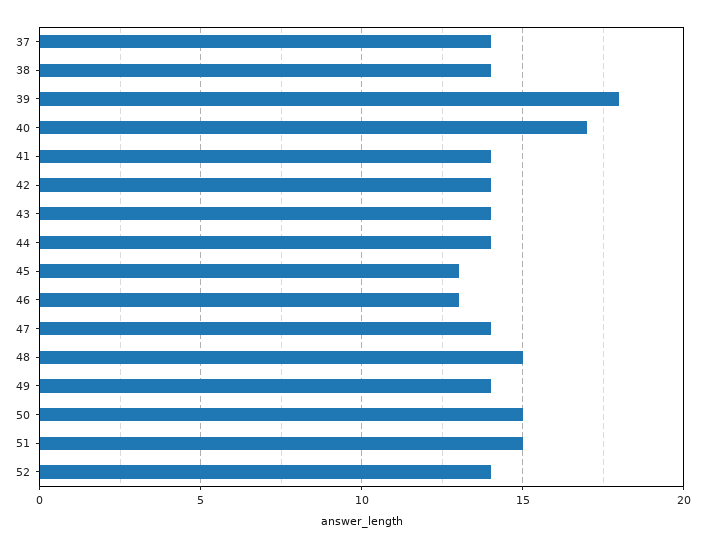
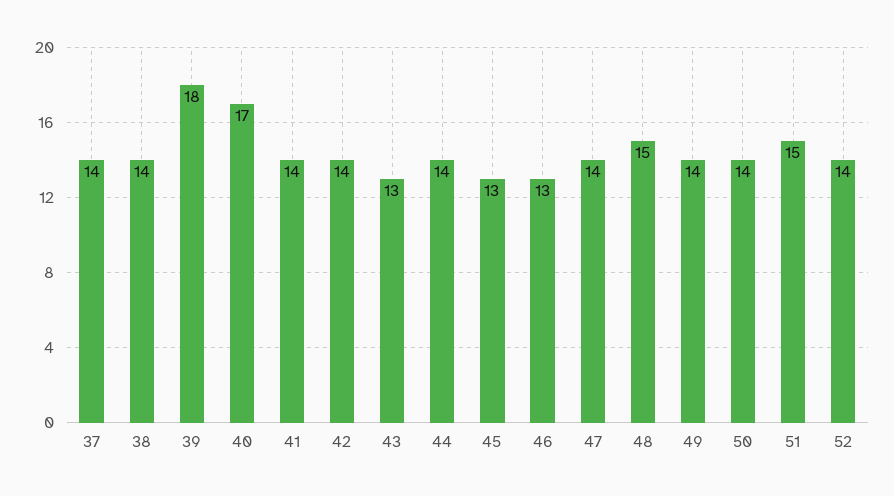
43: 14 -> 13
50: 15 -> 14

